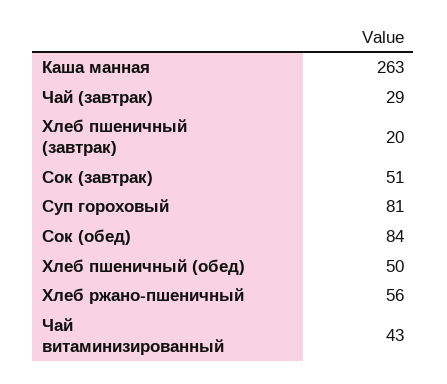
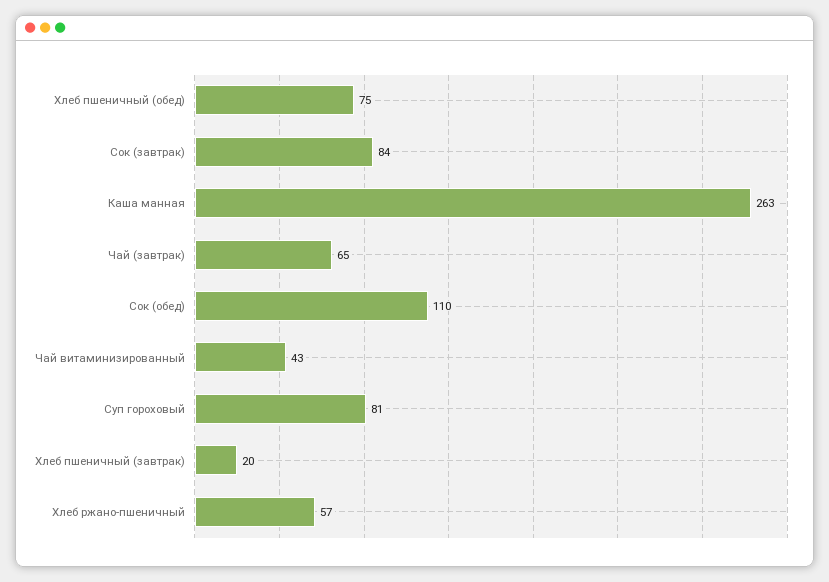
Чай (завтрак): 29 -> 65
Сок (завтрак): 51 -> 84
Сок (обед): 84 -> 110
Хлеб пшеничный (обед): 50 -> 75
Хлеб ржано-пшеничный: 56 -> 57

